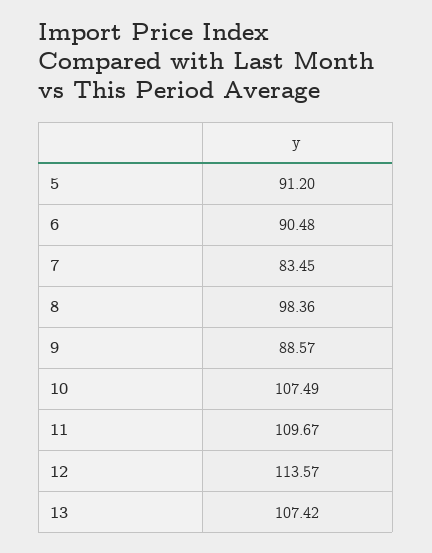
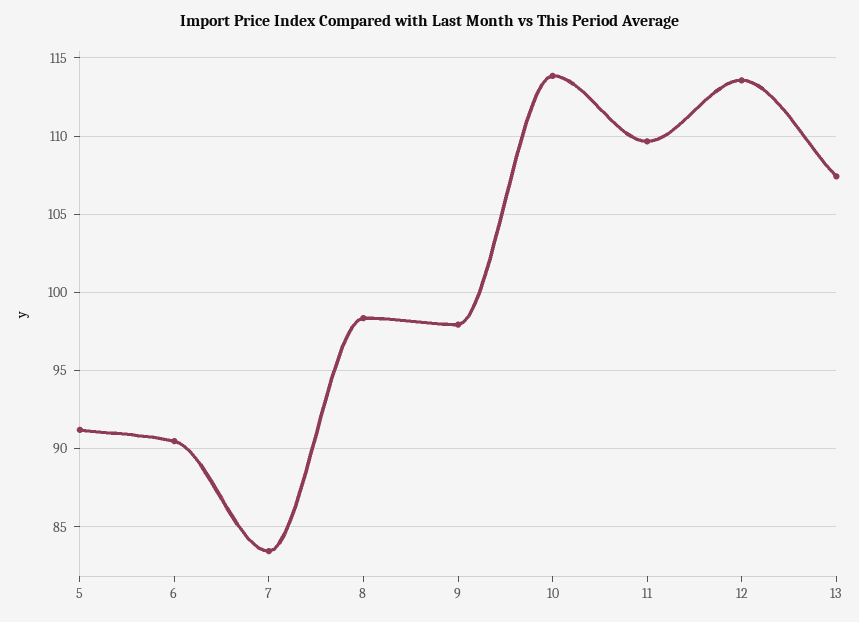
9: 88.57 -> 98
10: 107.49 -> 114

